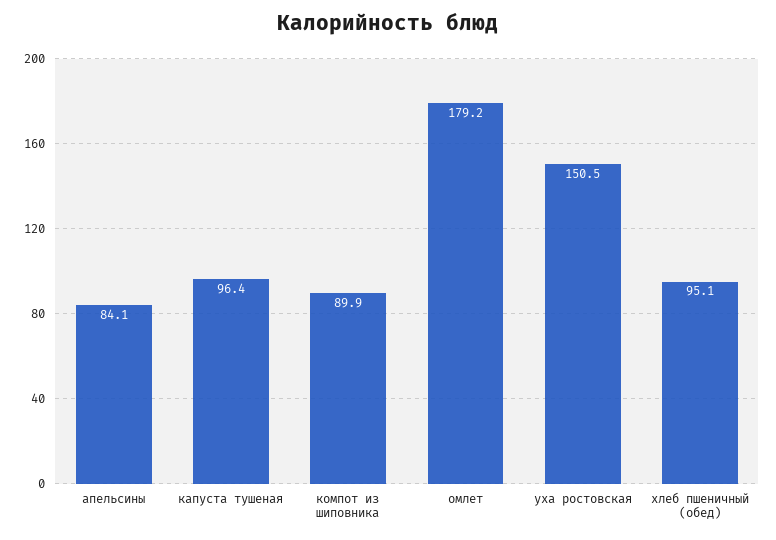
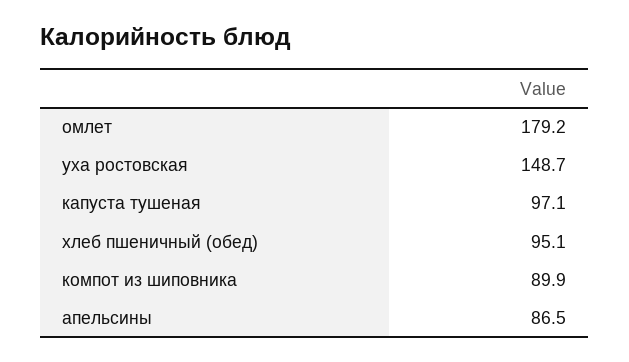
апельсины: 84.1 -> 86.5
капуста тушеная: 96.4 -> 97.1
уха ростовская: 150.5 -> 148.7

